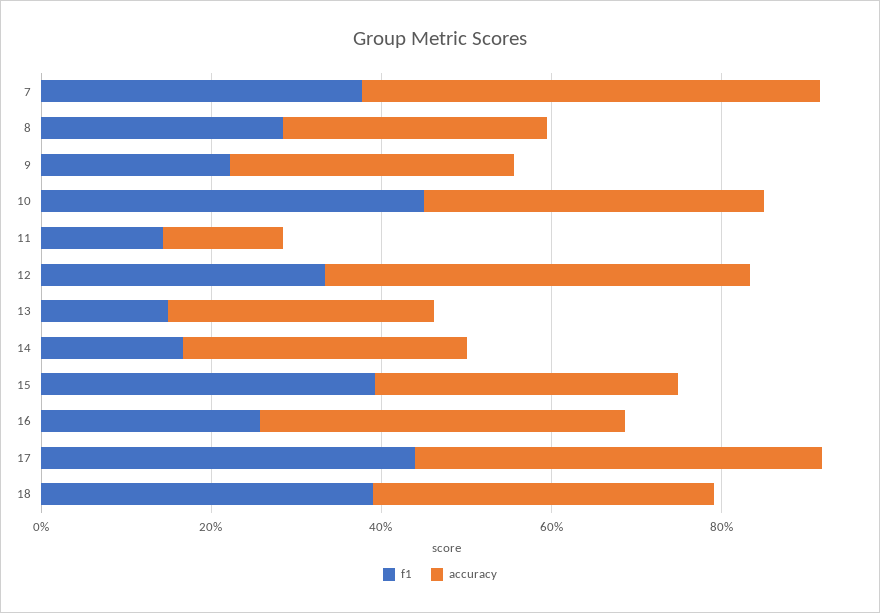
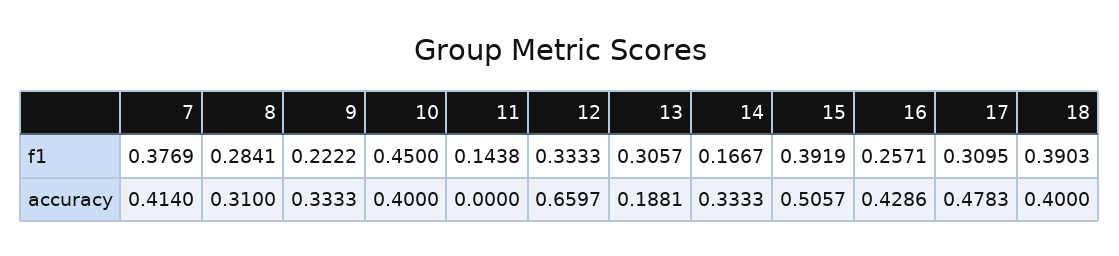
accuracy, 7: 0.55 -> 0.414
accuracy, 11: 0.15 -> 0
accuracy, 12: 0.5 -> 0.6597
f1, 13: 0.15 -> 0.3057
accuracy, 13: 0.3 -> 0.1881
accuracy, 15: 0.35 -> 0.5057
f1, 17: 0.45 -> 0.3095

